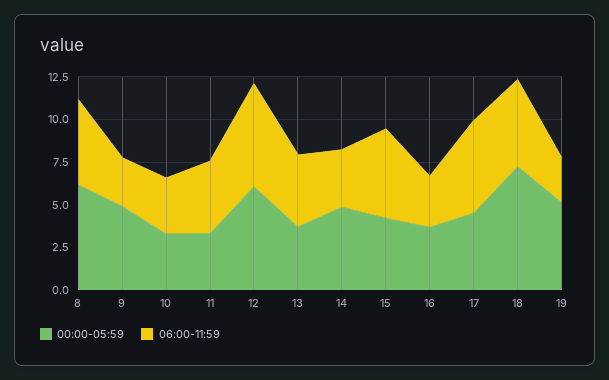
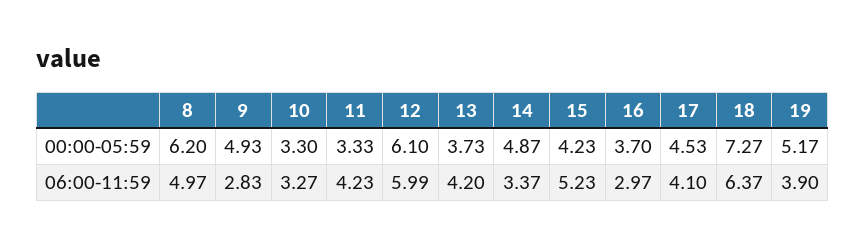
06:00-11:59, 17: 5.5 -> 4.1
06:00-11:59, 18: 5 -> 6.37
06:00-11:59, 19: 2.5 -> 3.9

